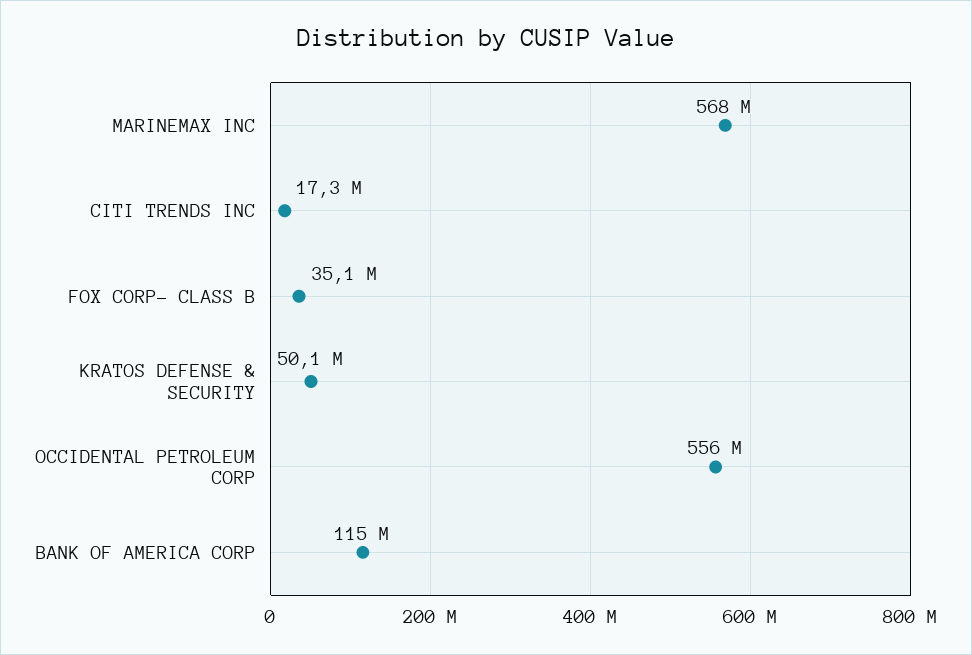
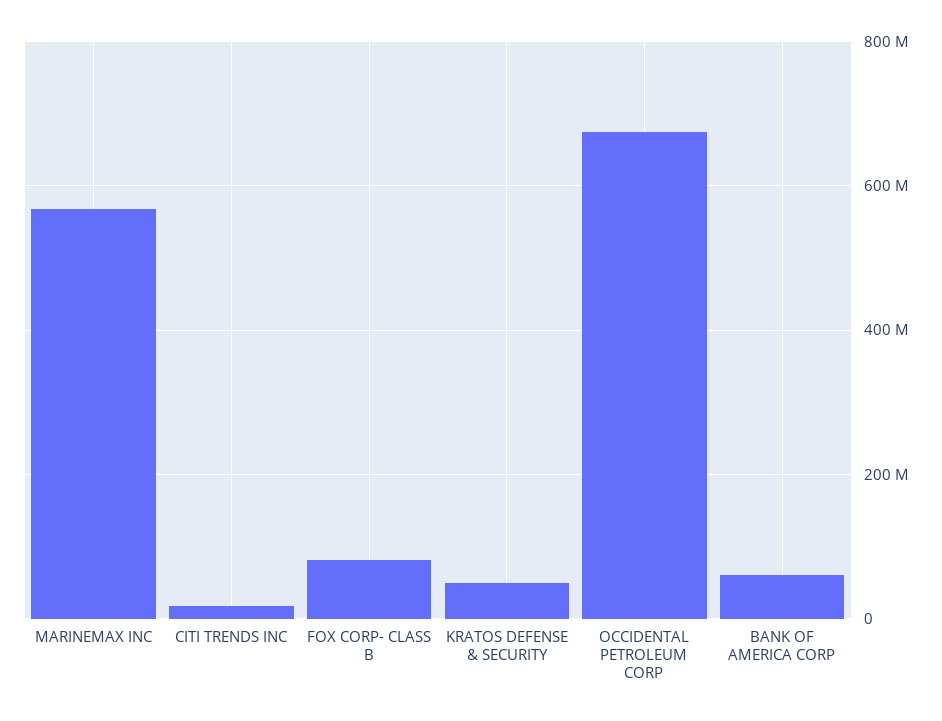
FOX CORP- CLASS B: 35100000 -> 80000000
OCCIDENTAL PETROLEUM CORP: 556000000 -> 680000000
BANK OF AMERICA CORP: 115000000 -> 60000000

